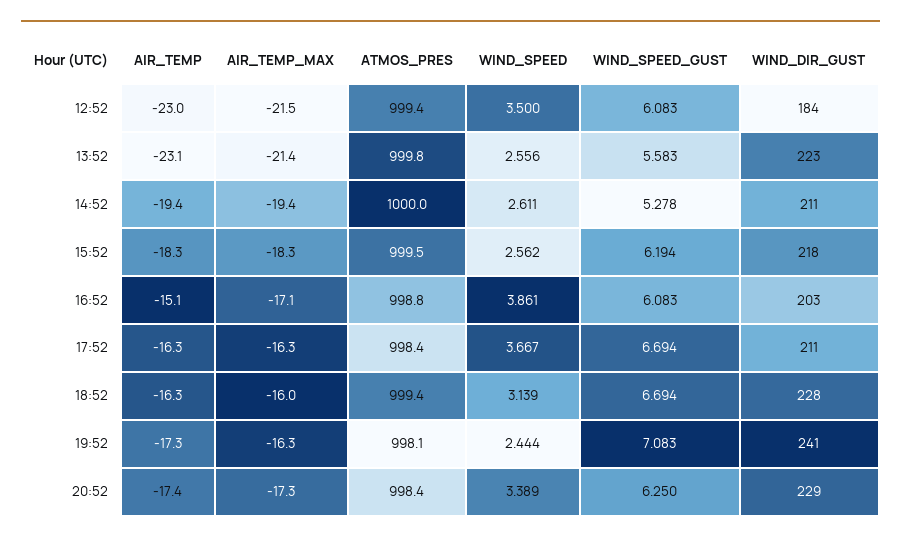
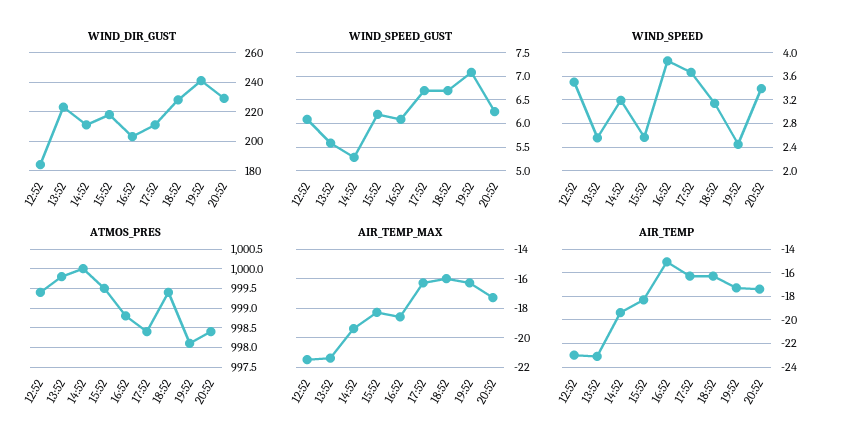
WIND_SPEED, 14:52: 2.611 -> 3.2
AIR_TEMP_MAX, 16:52: -17.1 -> -18.5

